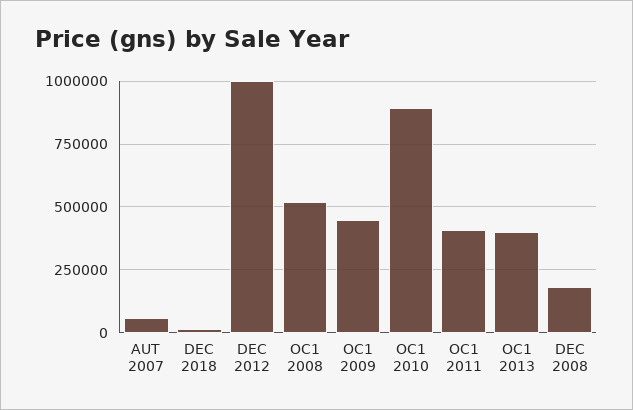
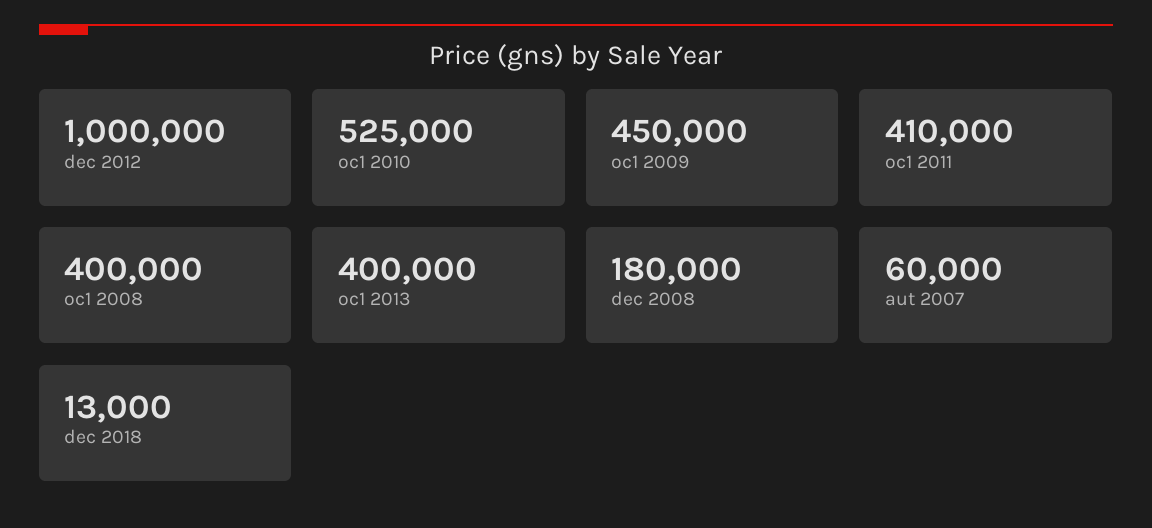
OC1 2008: 525000 -> 400000
OC1 2010: 900000 -> 525000

